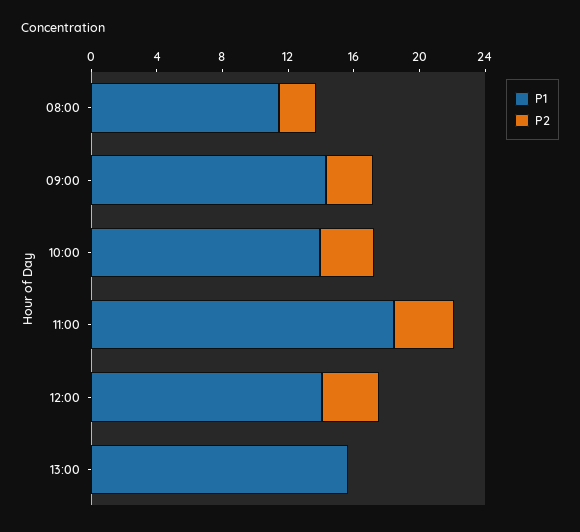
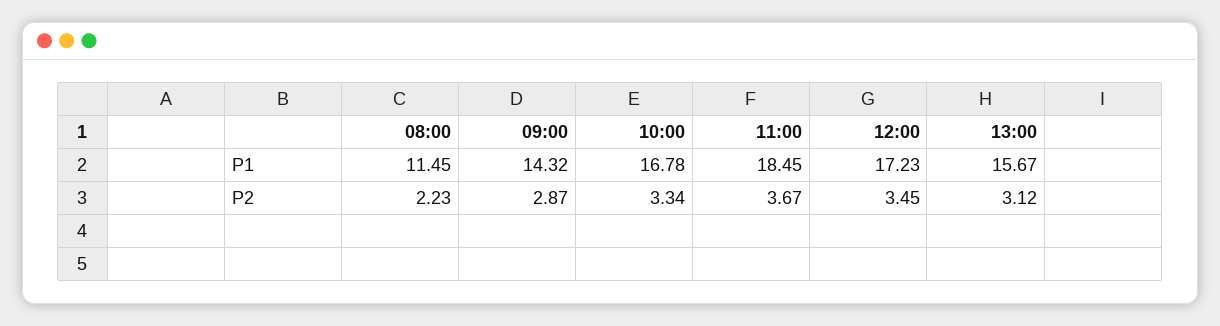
P1, 10:00: 14 -> 16.78
P1, 12:00: 14 -> 17.23
P2, 13:00: 0 -> 3.12

